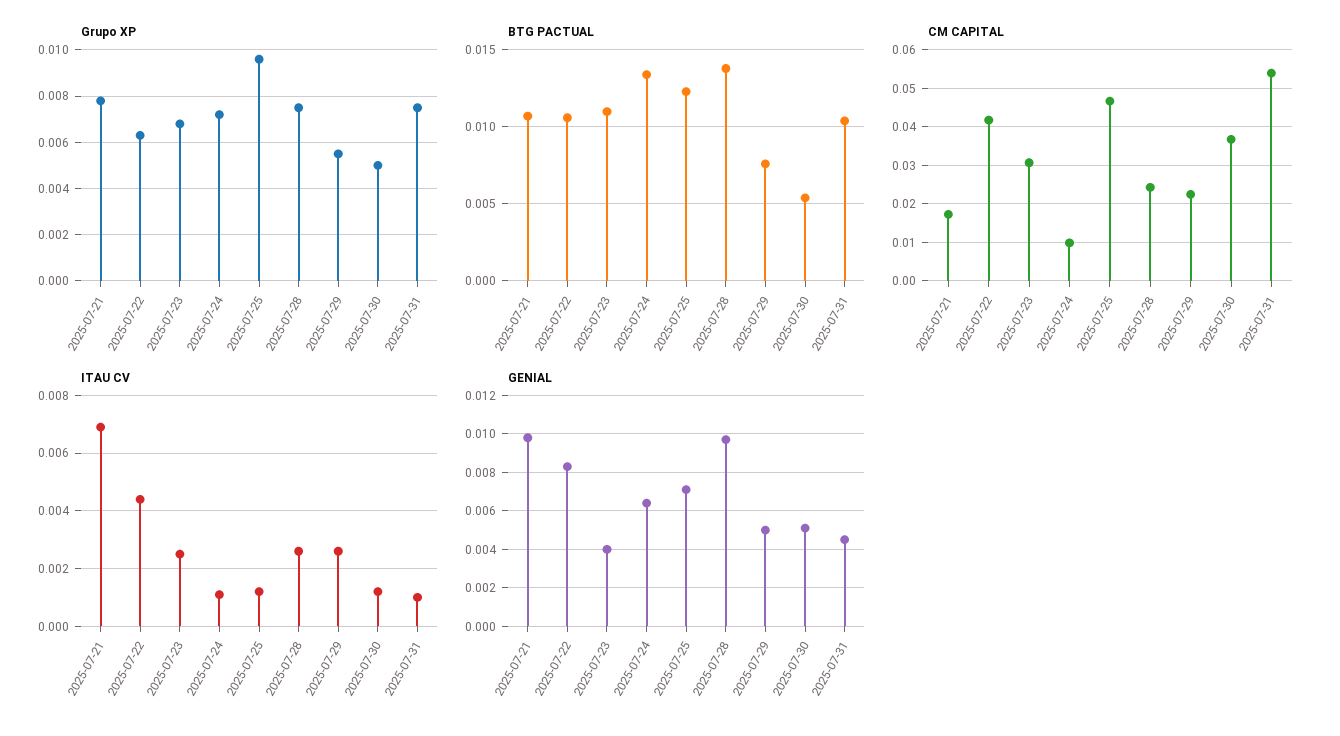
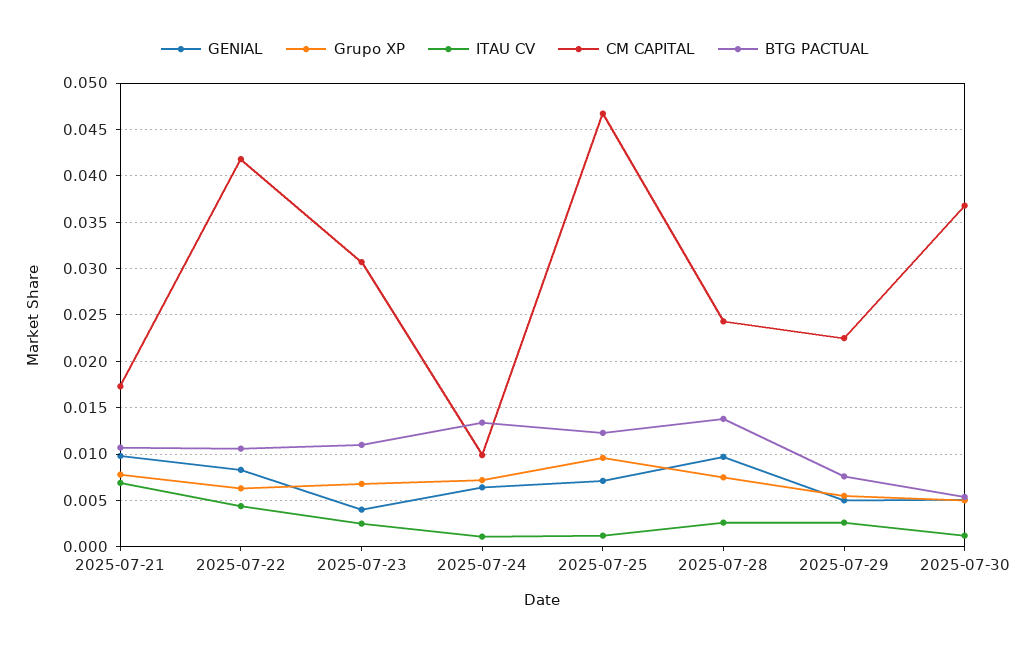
Grupo XP, 2025-07-31: 0.0075 -> none
BTG PACTUAL, 2025-07-31: 0.0105 -> none
CM CAPITAL, 2025-07-31: 0.054 -> none
ITAU CV, 2025-07-31: 0.001 -> none
GENIAL, 2025-07-31: 0.0045 -> none

